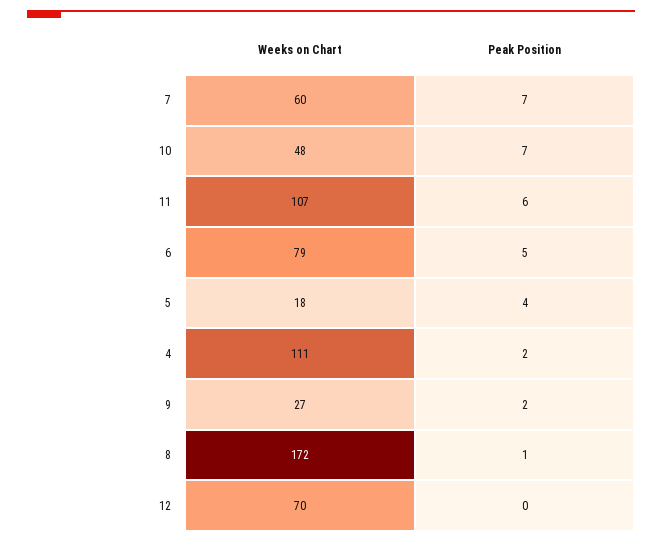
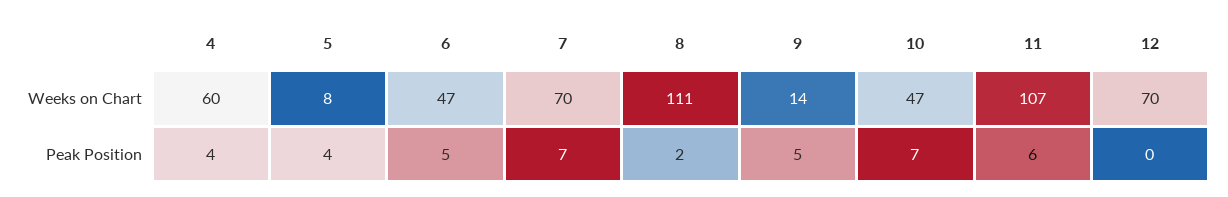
Weeks on Chart, 7: 60 -> 70
Weeks on Chart, 10: 48 -> 47
Weeks on Chart, 6: 79 -> 47
Weeks on Chart, 5: 18 -> 8
Weeks on Chart, 4: 111 -> 60
Peak Position, 4: 2 -> 4
Weeks on Chart, 9: 27 -> 14
Peak Position, 9: 2 -> 5
Weeks on Chart, 8: 172 -> 111
Peak Position, 8: 1 -> 2

